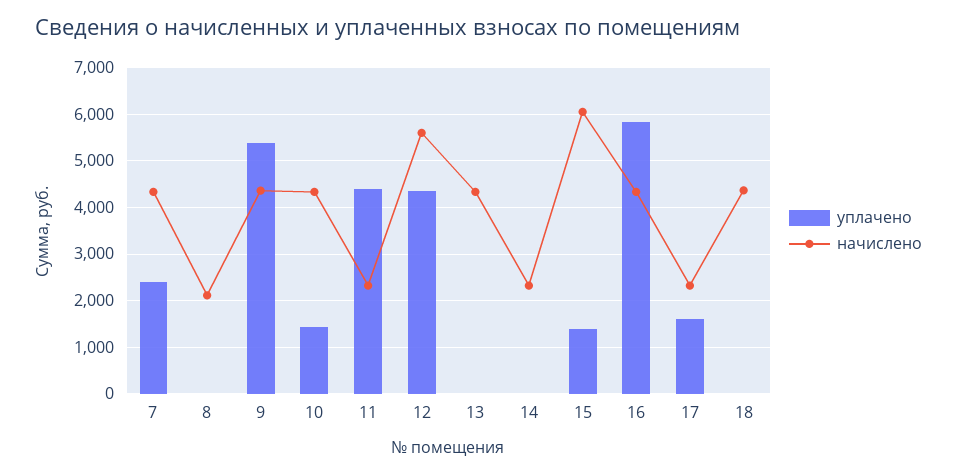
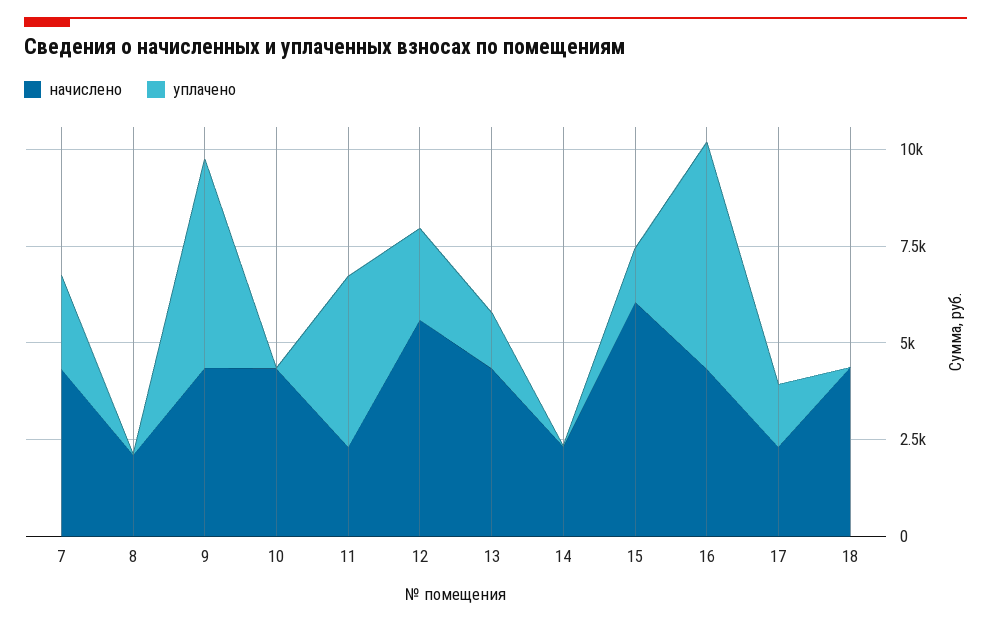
уплачено, 10: 1400 -> 0
уплачено, 12: 4400 -> 2500
уплачено, 13: 0 -> 1500

